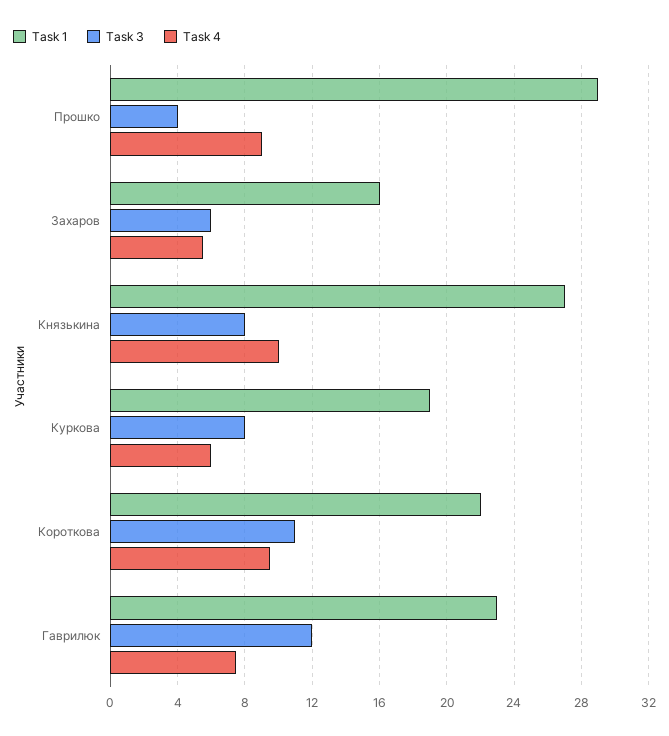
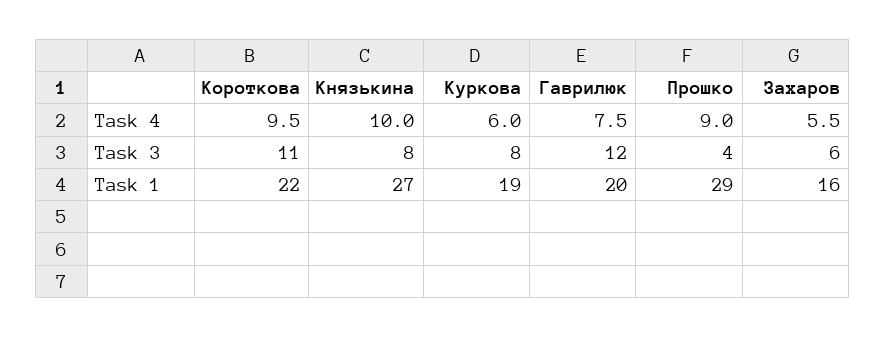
Task 1, Гаврилюк: 23 -> 20

